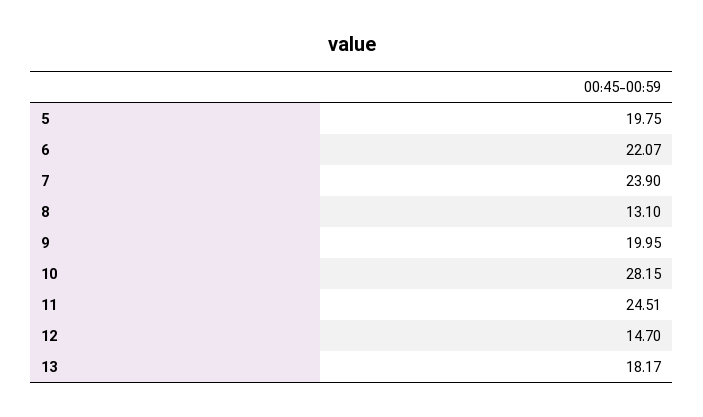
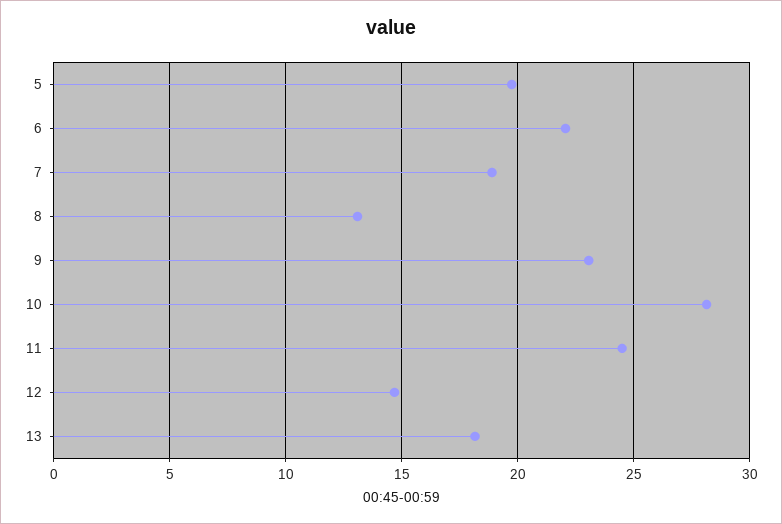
7: 23.9 -> 19
9: 19.95 -> 23

